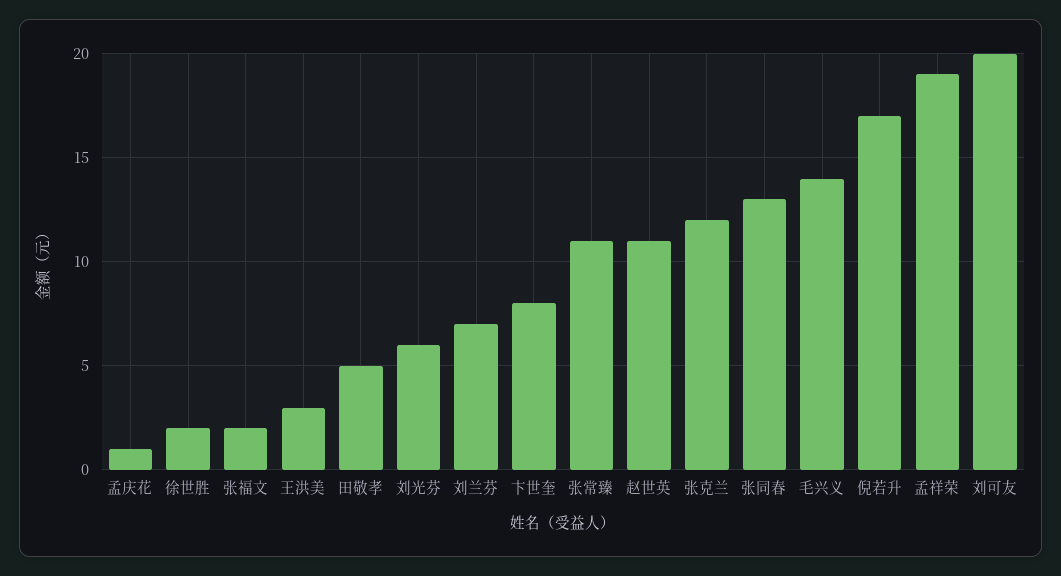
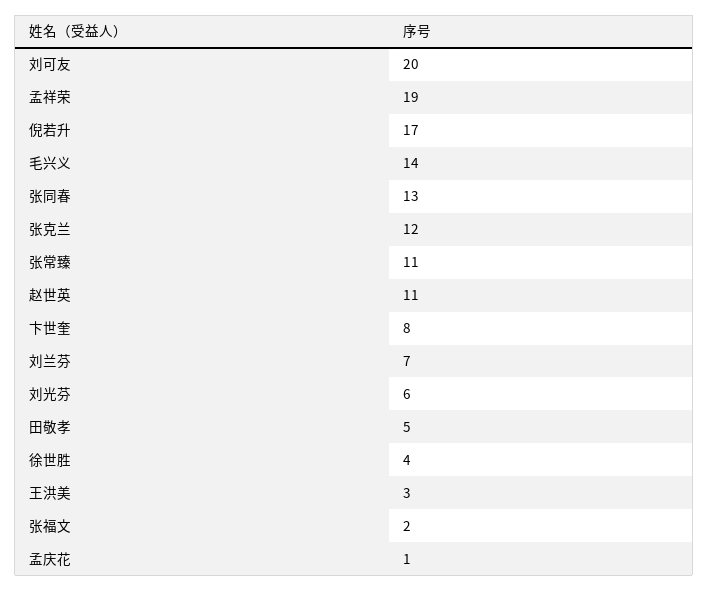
徐世胜: 2 -> 4

